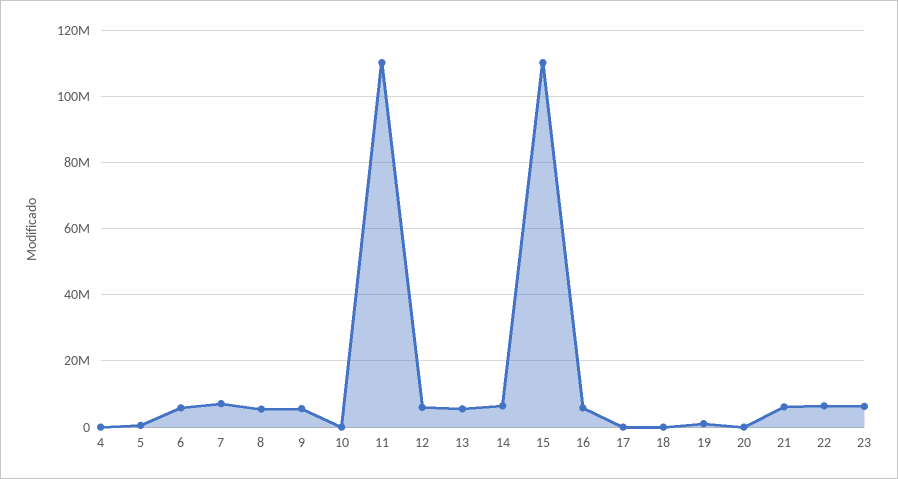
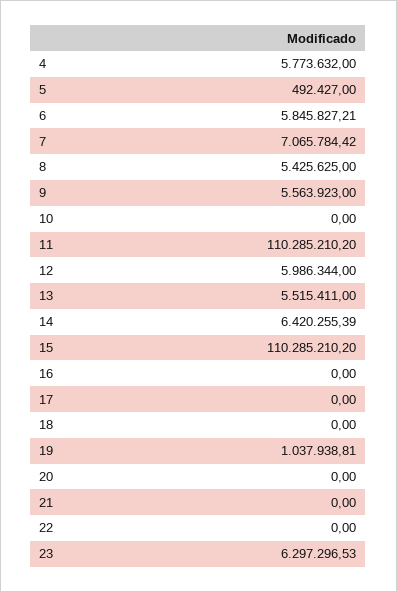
4: 0 -> 5773632
16: 6000000 -> 0
21: 6000000 -> 0
22: 6000000 -> 0

